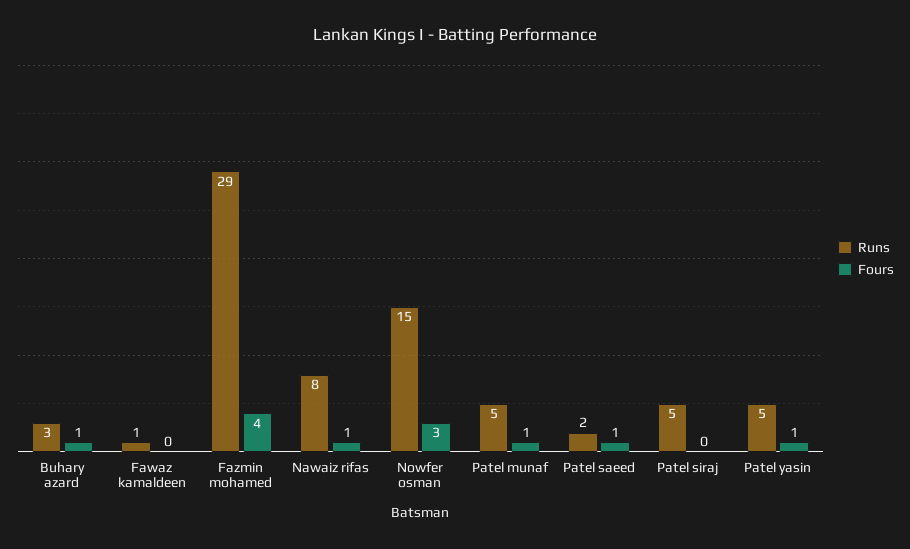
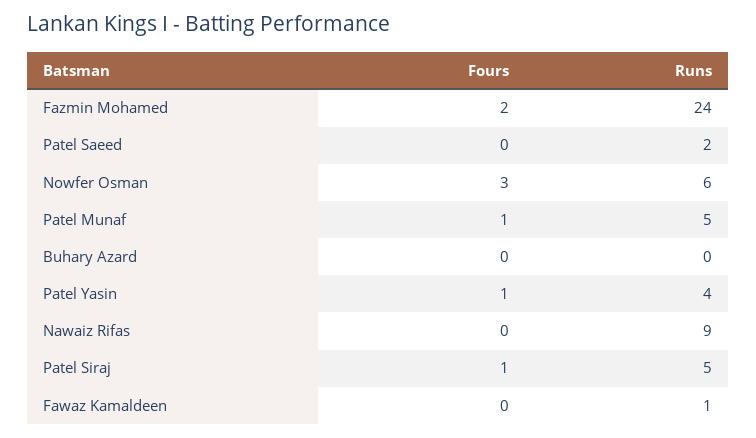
Runs, Buhary azard: 3 -> 0
Fours, Buhary azard: 1 -> 0
Runs, Fazmin mohamed: 29 -> 24
Fours, Fazmin mohamed: 4 -> 2
Runs, Nawaiz rifas: 8 -> 9
Fours, Nawaiz rifas: 1 -> 0
Runs, Nowfer osman: 15 -> 6
Fours, Patel saeed: 1 -> 0
Fours, Patel siraj: 0 -> 1
Runs, Patel yasin: 5 -> 4

